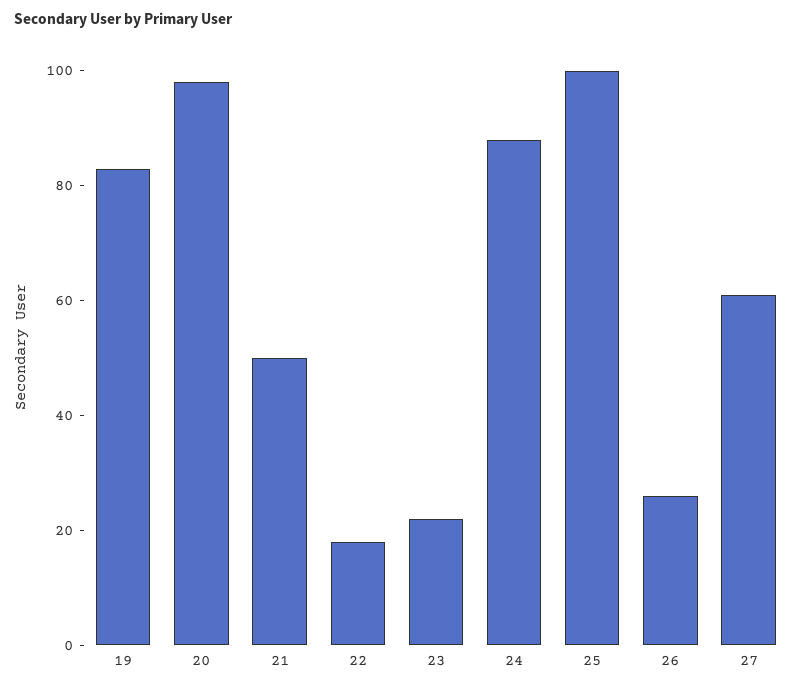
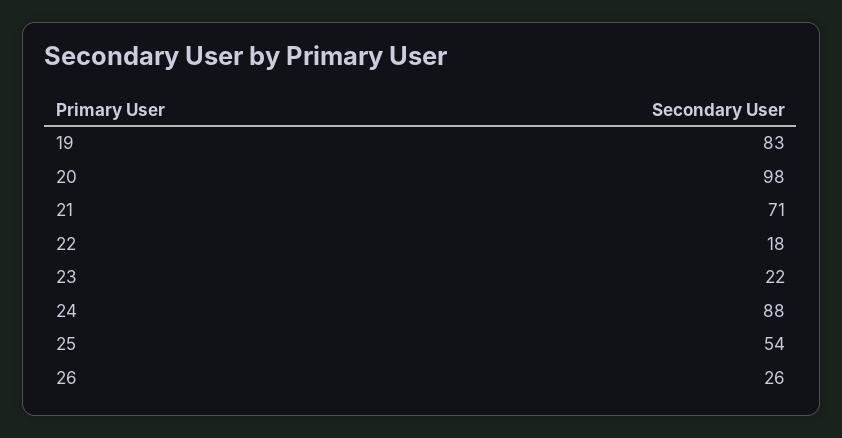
21: 50 -> 71
25: 100 -> 54
27: 60 -> none

